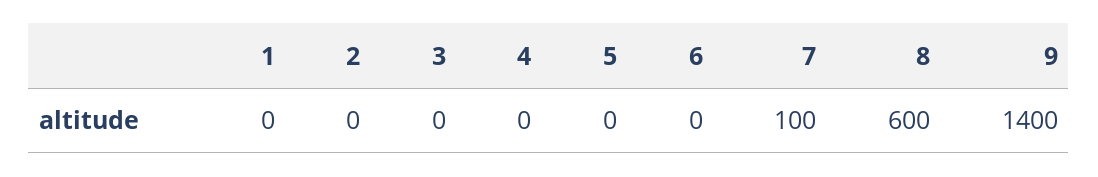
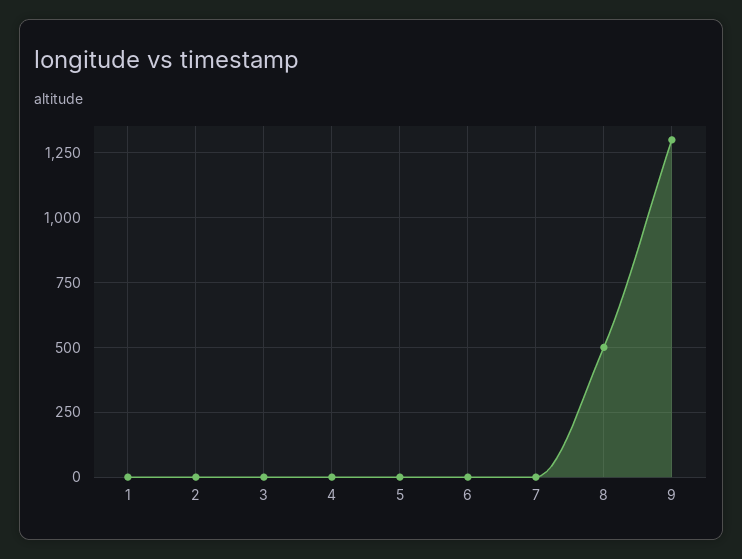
7: 100 -> 0
8: 600 -> 500
9: 1400 -> 1300

